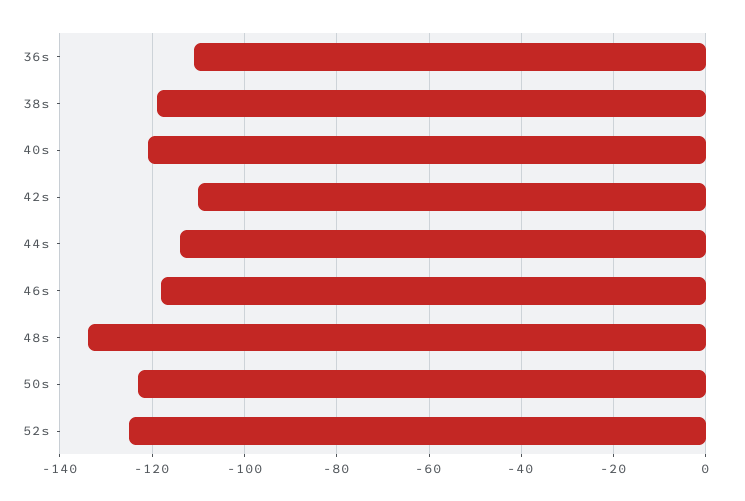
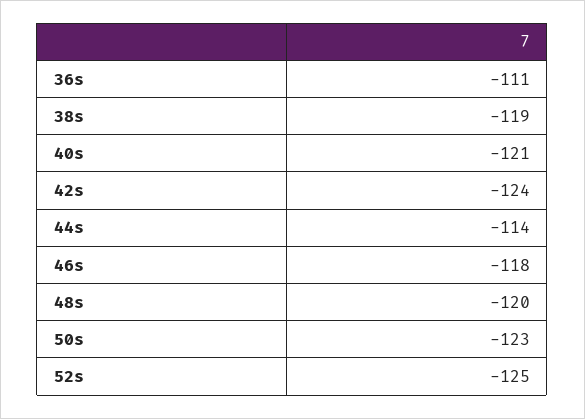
42s: -110 -> -124
48s: -135 -> -120

